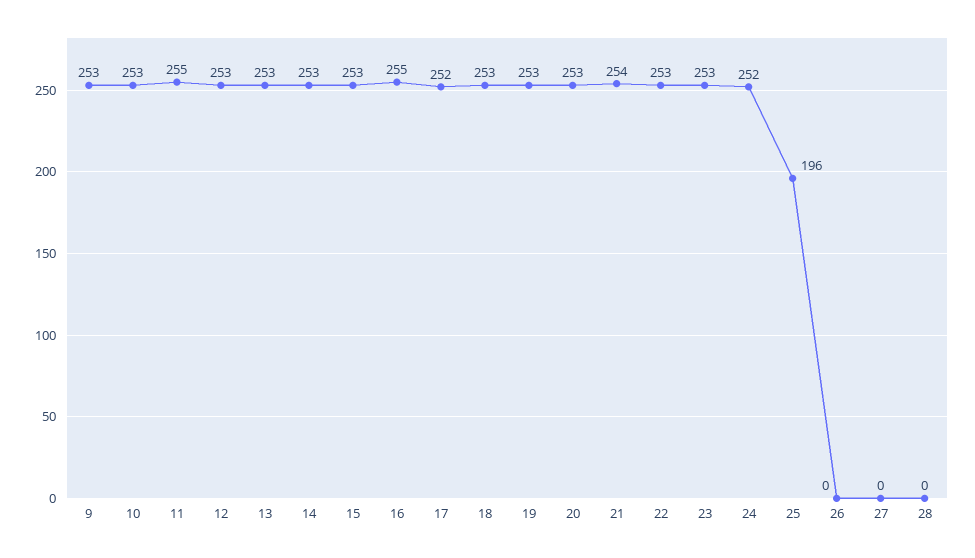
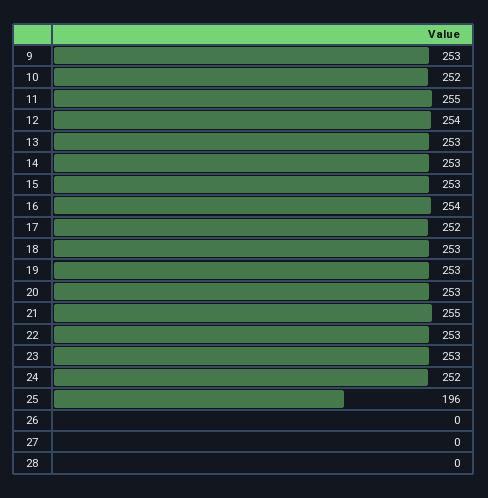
10: 253 -> 252
12: 253 -> 254
16: 255 -> 254
21: 254 -> 255

